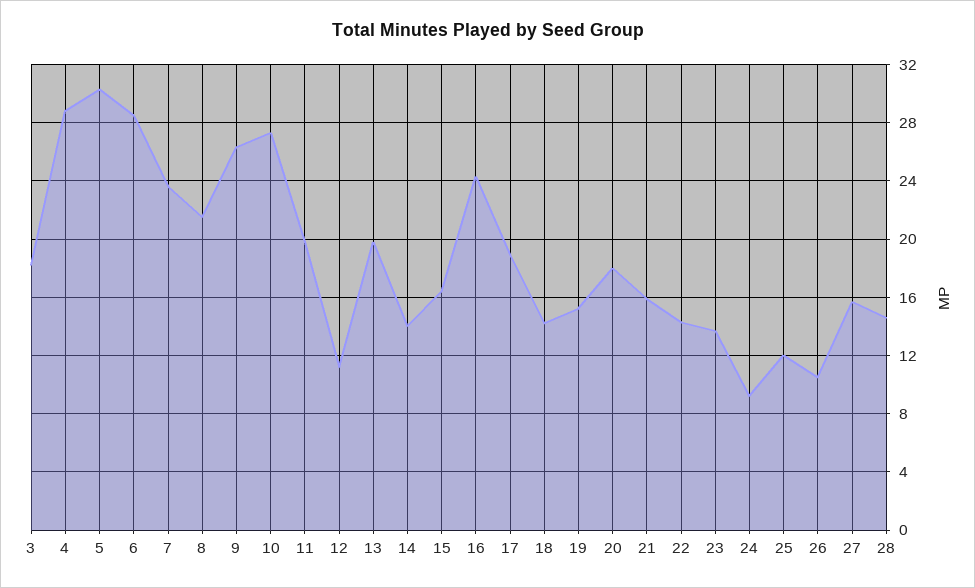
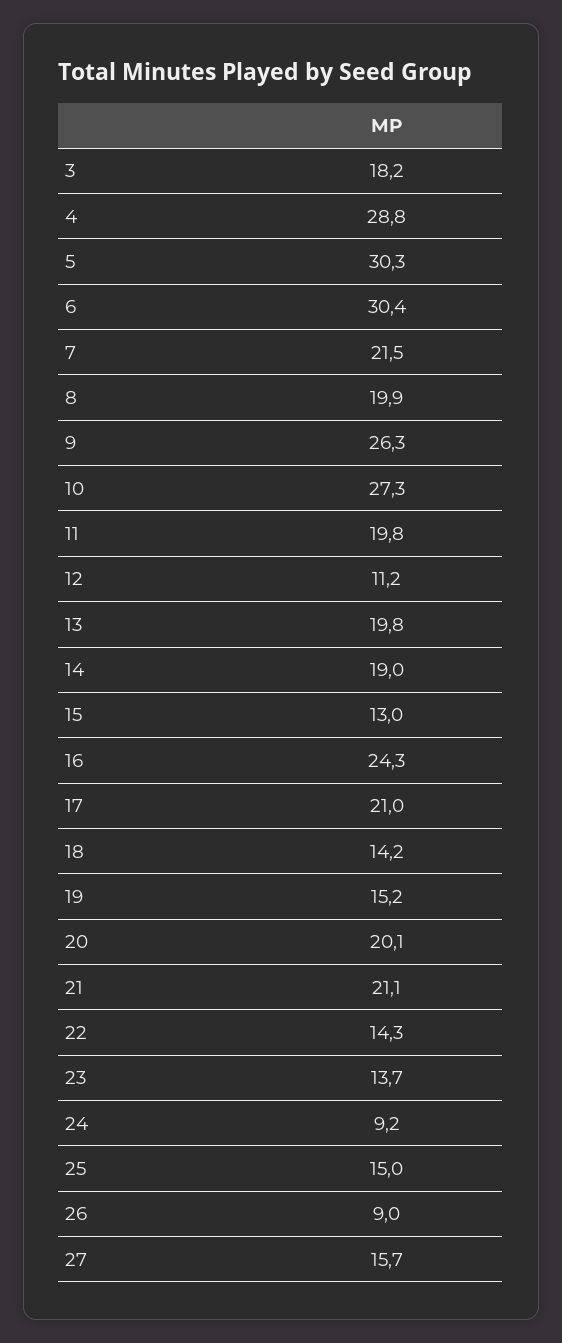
6: 28.5 -> 30.4
7: 23.5 -> 21.5
8: 21.5 -> 19.9
14: 14 -> 19
15: 16.5 -> 13
17: 19 -> 21
20: 18 -> 20.1
21: 16 -> 21.1
25: 12 -> 15
26: 10.5 -> 9
28: 14.5 -> none

